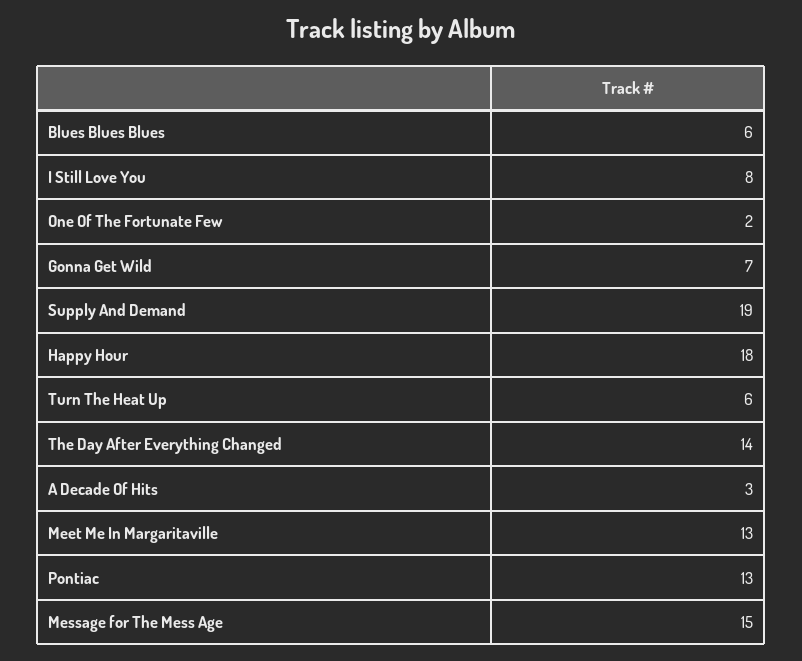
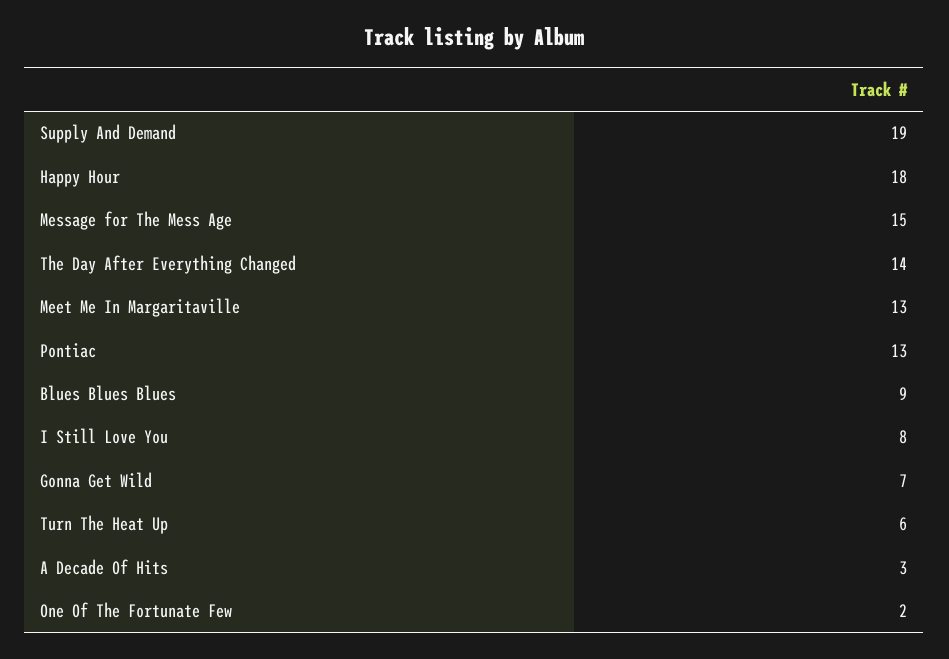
Blues Blues Blues: 6 -> 9

